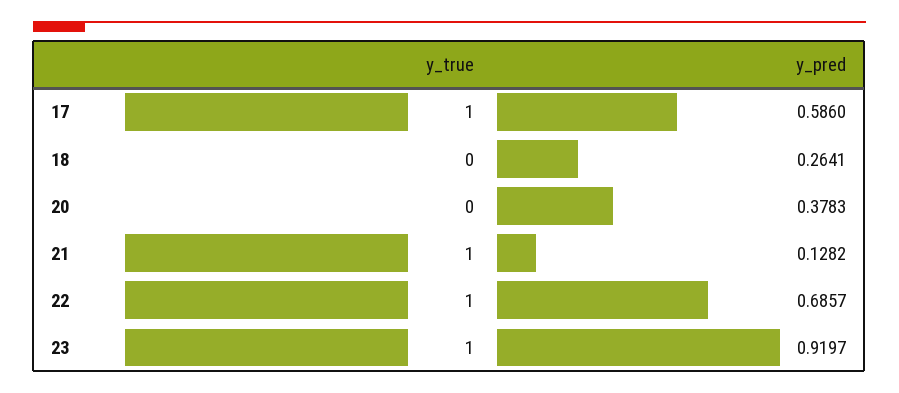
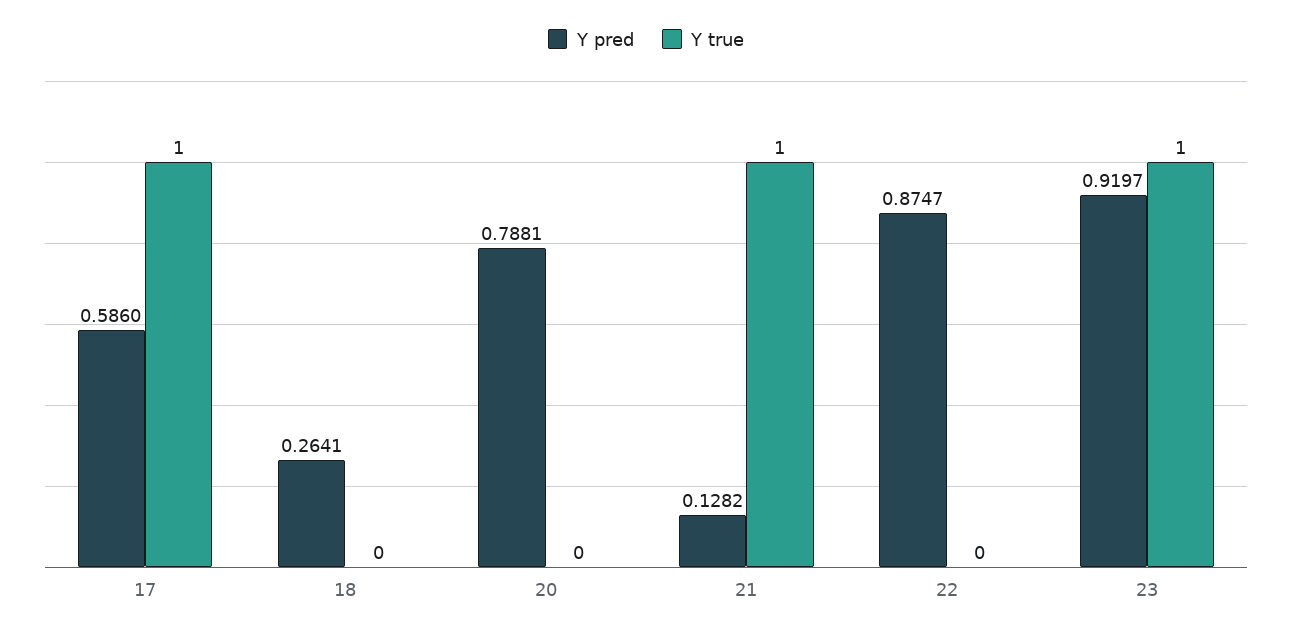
y_pred, 20: 0.3783 -> 0.7881
y_true, 22: 1 -> 0
y_pred, 22: 0.6857 -> 0.8747

